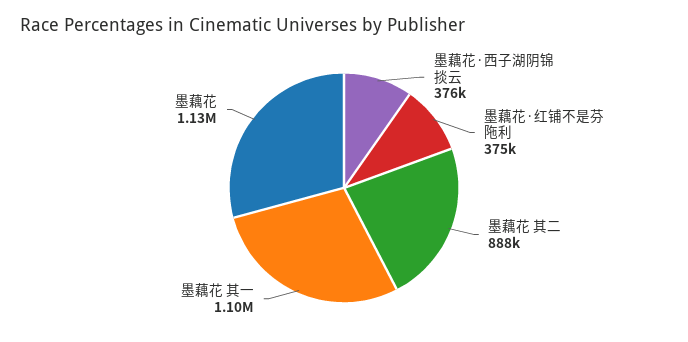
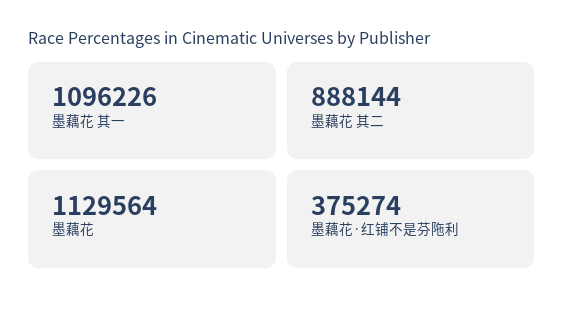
墨藕花·西子湖阴锦掞云: 376000 -> none

